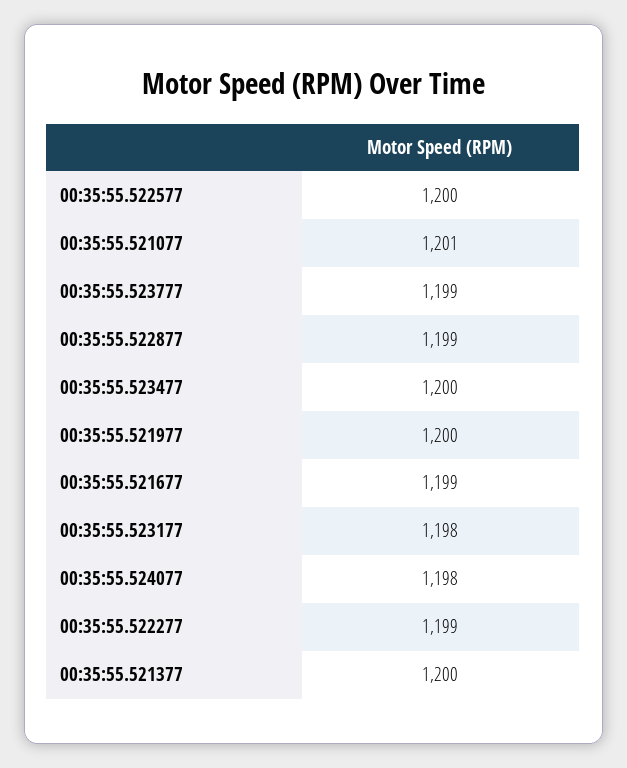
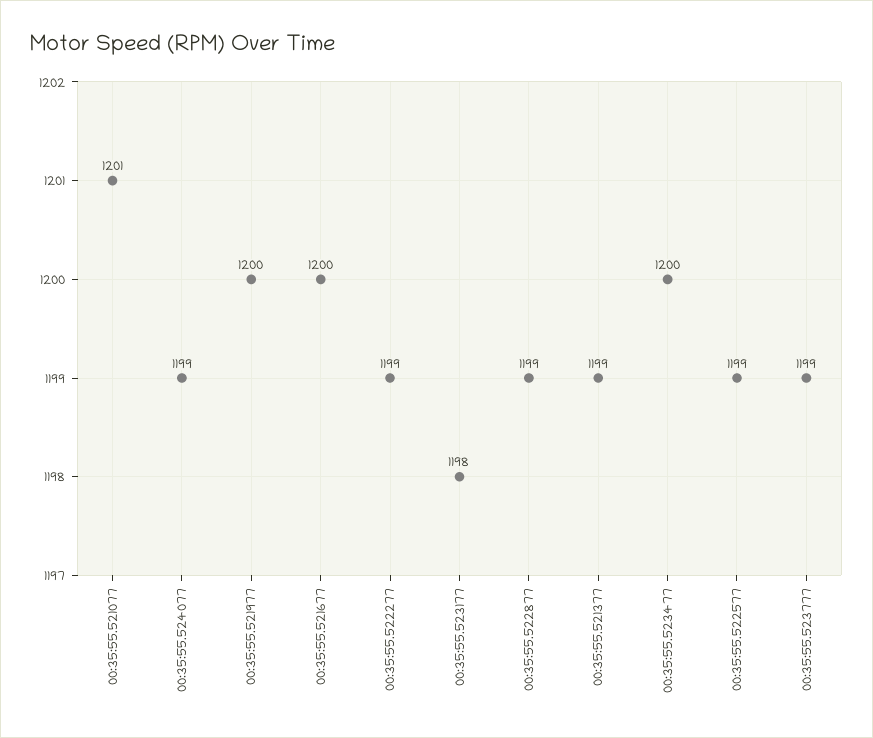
00:35:55.522577: 1200 -> 1199
00:35:55.521677: 1199 -> 1200
00:35:55.524077: 1198 -> 1199
00:35:55.521377: 1200 -> 1199

